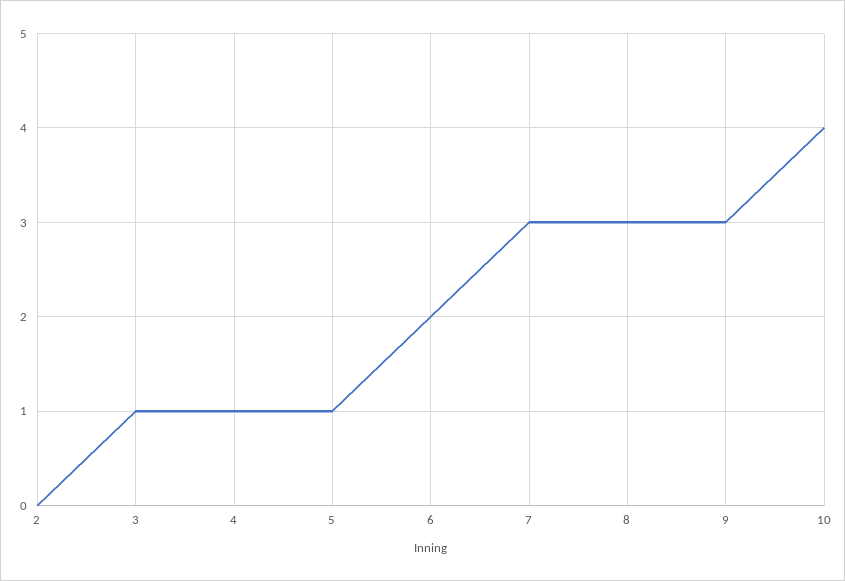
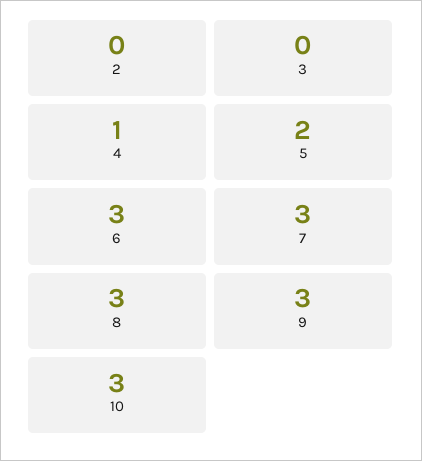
3: 1 -> 0
5: 1 -> 2
6: 2 -> 3
10: 4 -> 3

